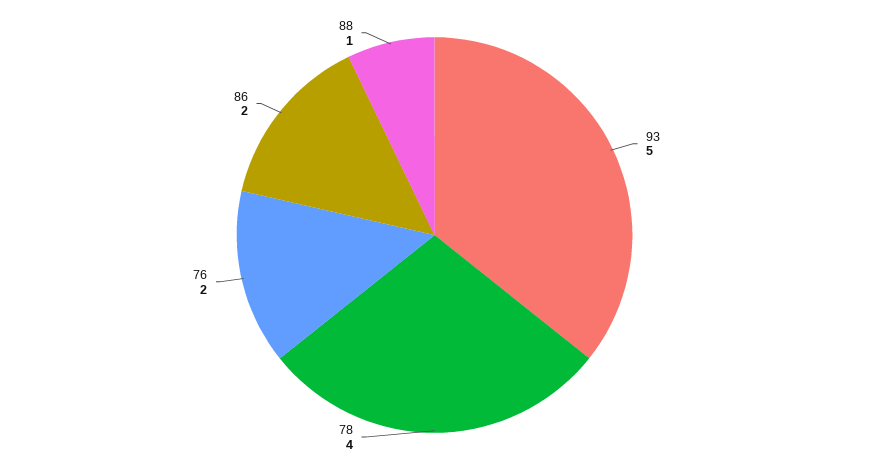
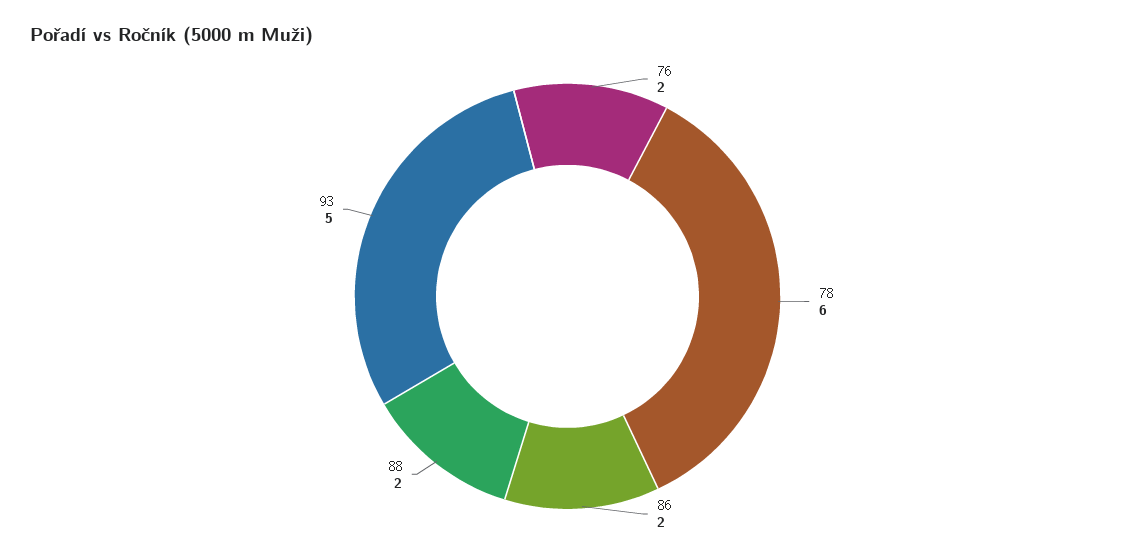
78: 4 -> 6
88: 1 -> 2

